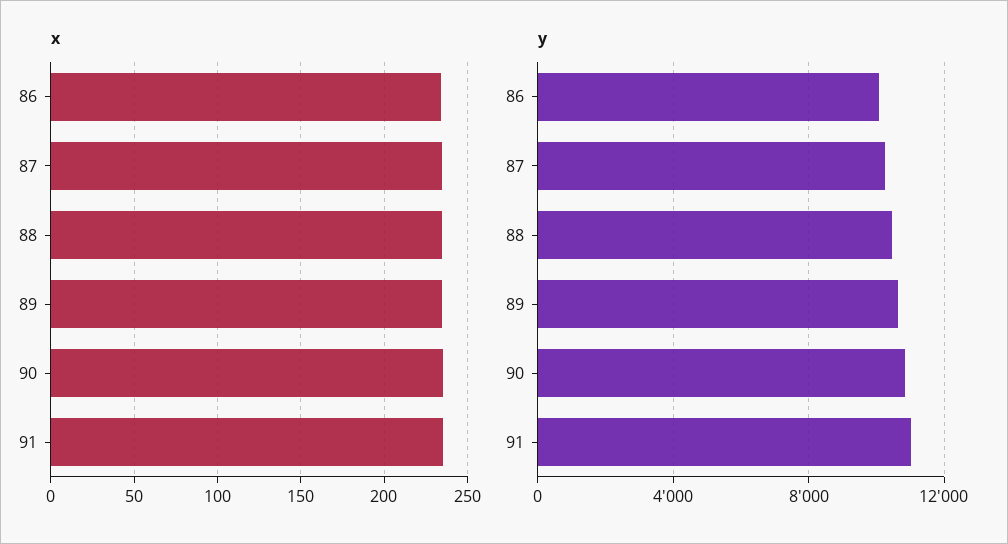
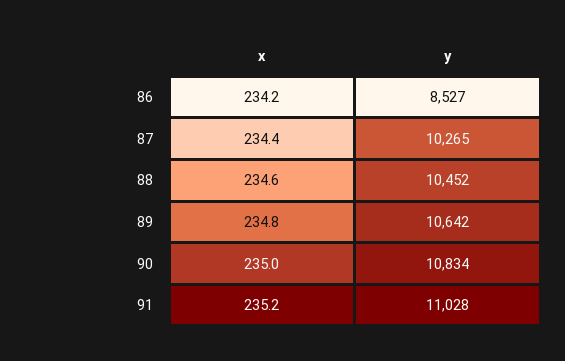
y, 86: 10000 -> 8527

